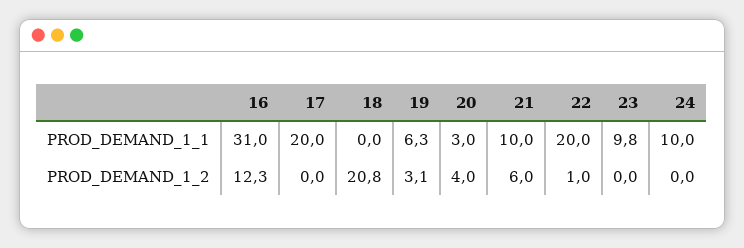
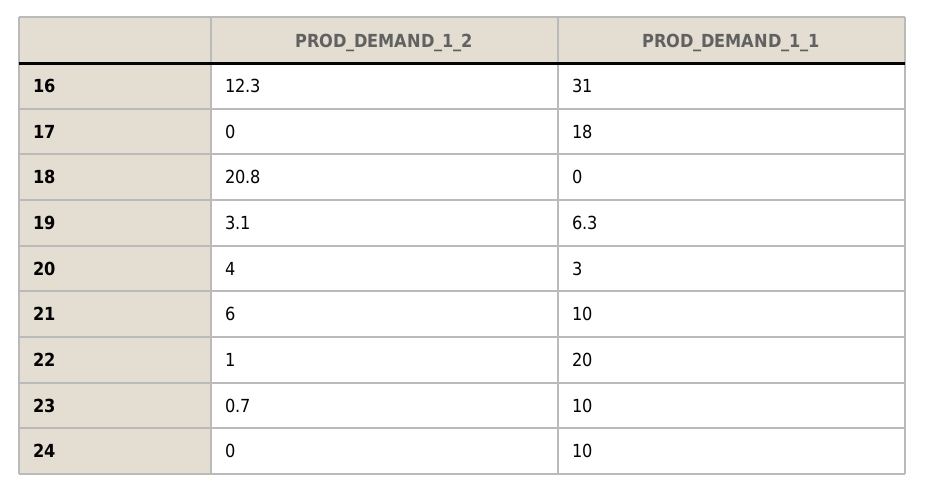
17, PROD_DEMAND_1_1: 20 -> 18
23, PROD_DEMAND_1_1: 9.8 -> 10
23, PROD_DEMAND_1_2: 0 -> 0.7

